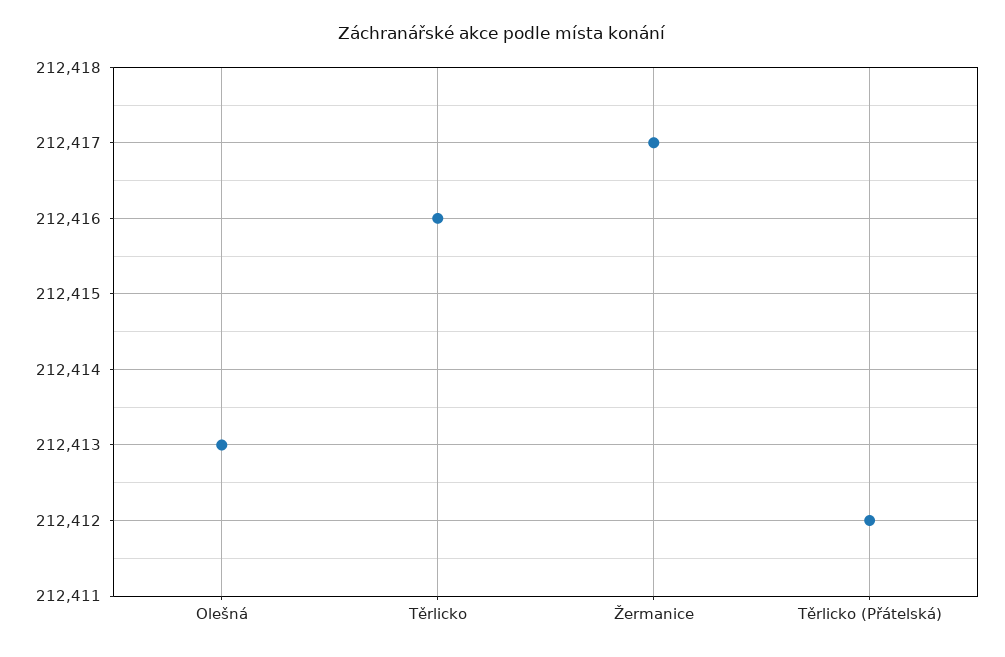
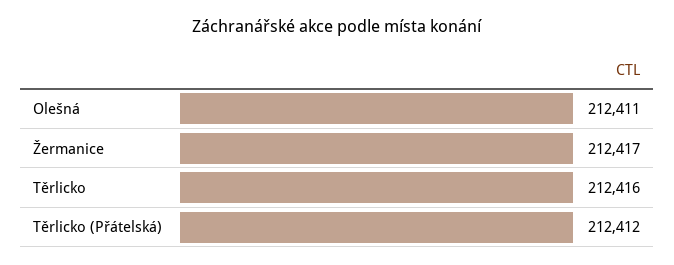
Olešná: 212413 -> 212411

